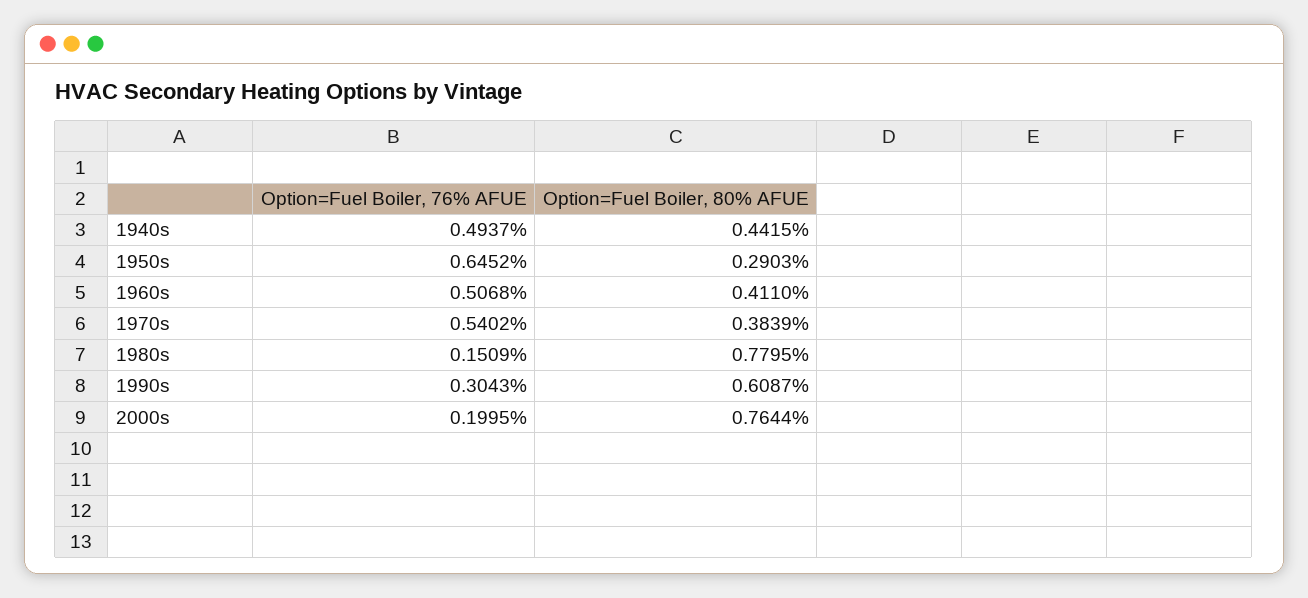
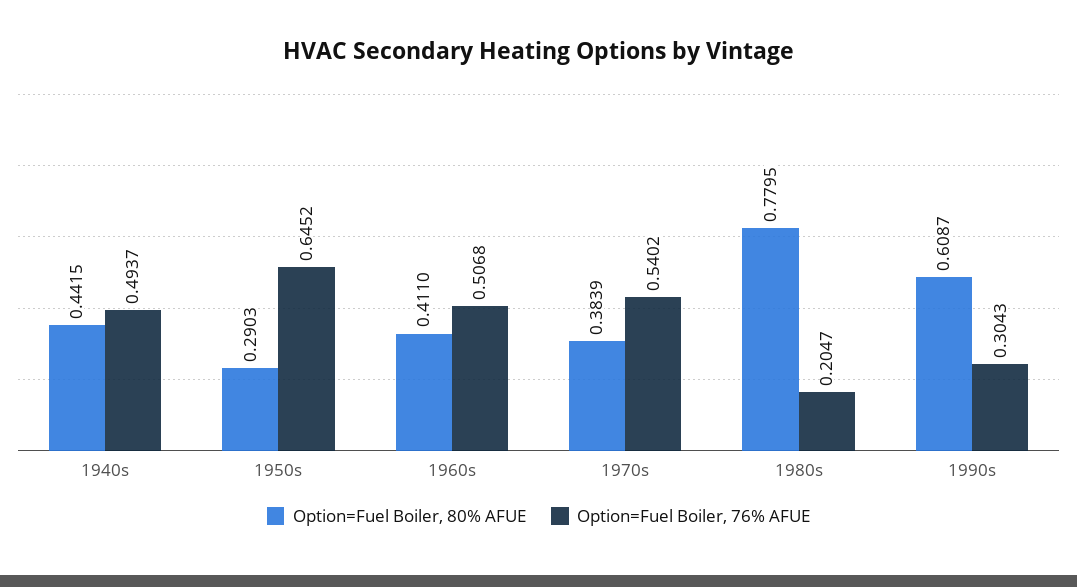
Option=Fuel Boiler, 76% AFUE, 1980s: 0.1509 -> 0.2047
Option=Fuel Boiler, 76% AFUE, 2000s: 0.1995 -> none
Option=Fuel Boiler, 80% AFUE, 2000s: 0.7644 -> none

